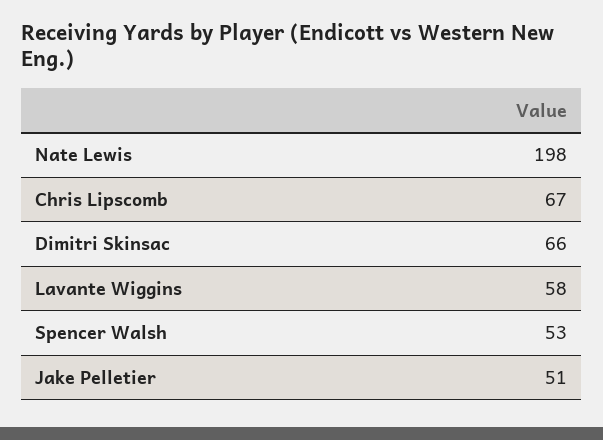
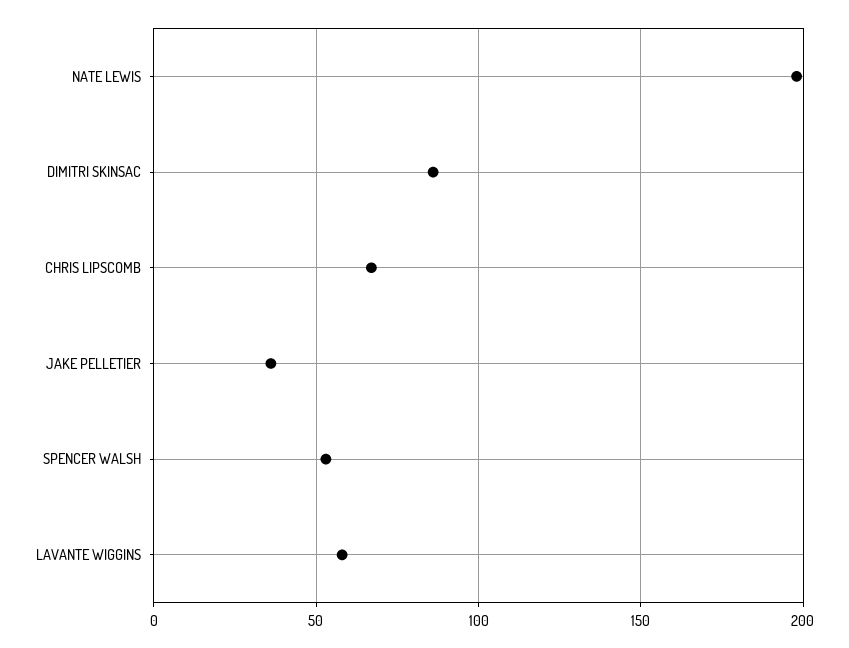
Dimitri Skinsac: 66 -> 85
Jake Pelletier: 51 -> 35

